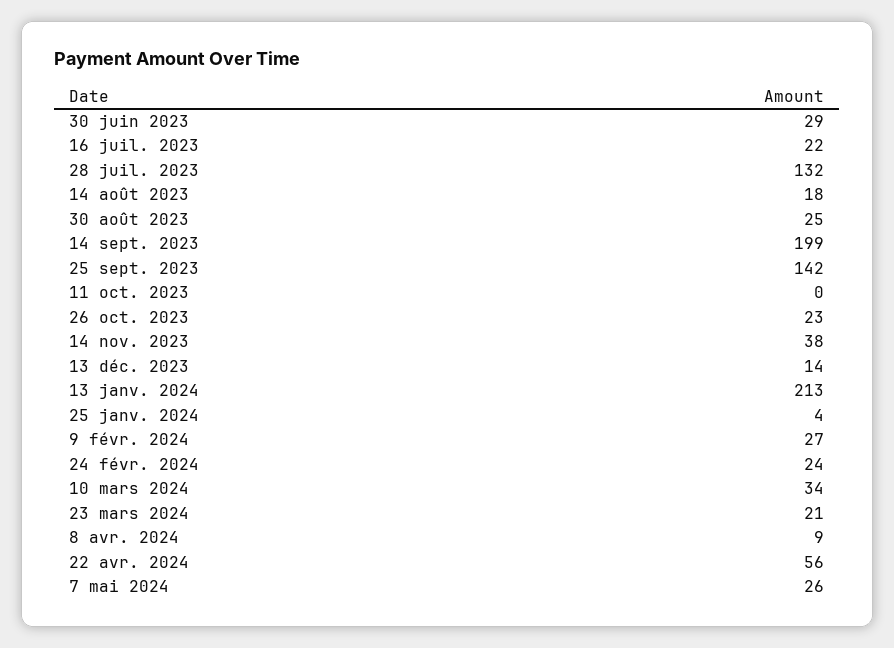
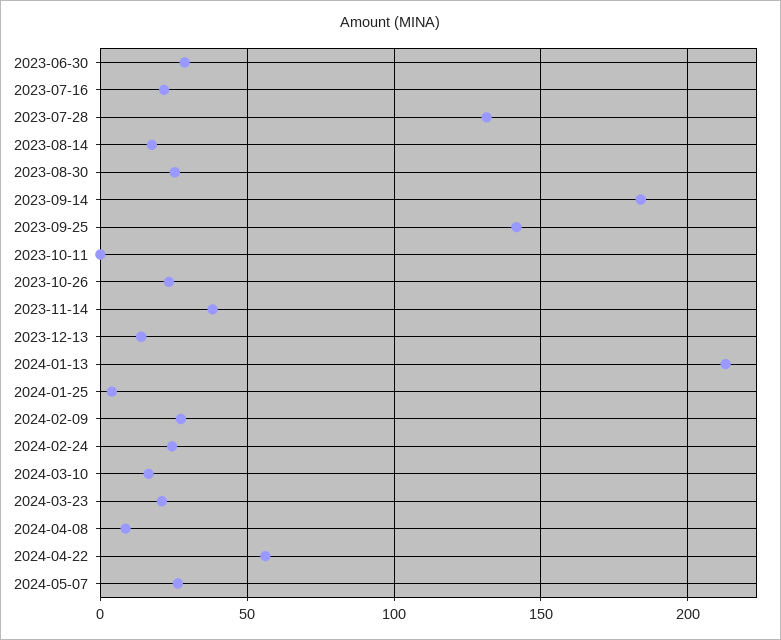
14 sept. 2023: 199 -> 185
10 mars 2024: 34 -> 15

